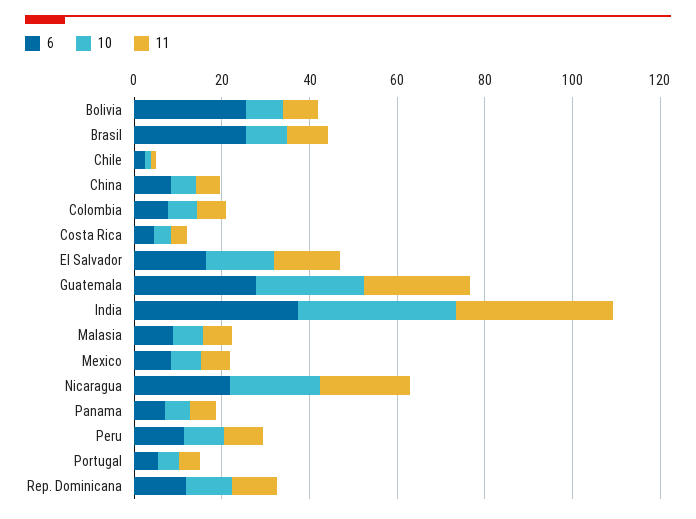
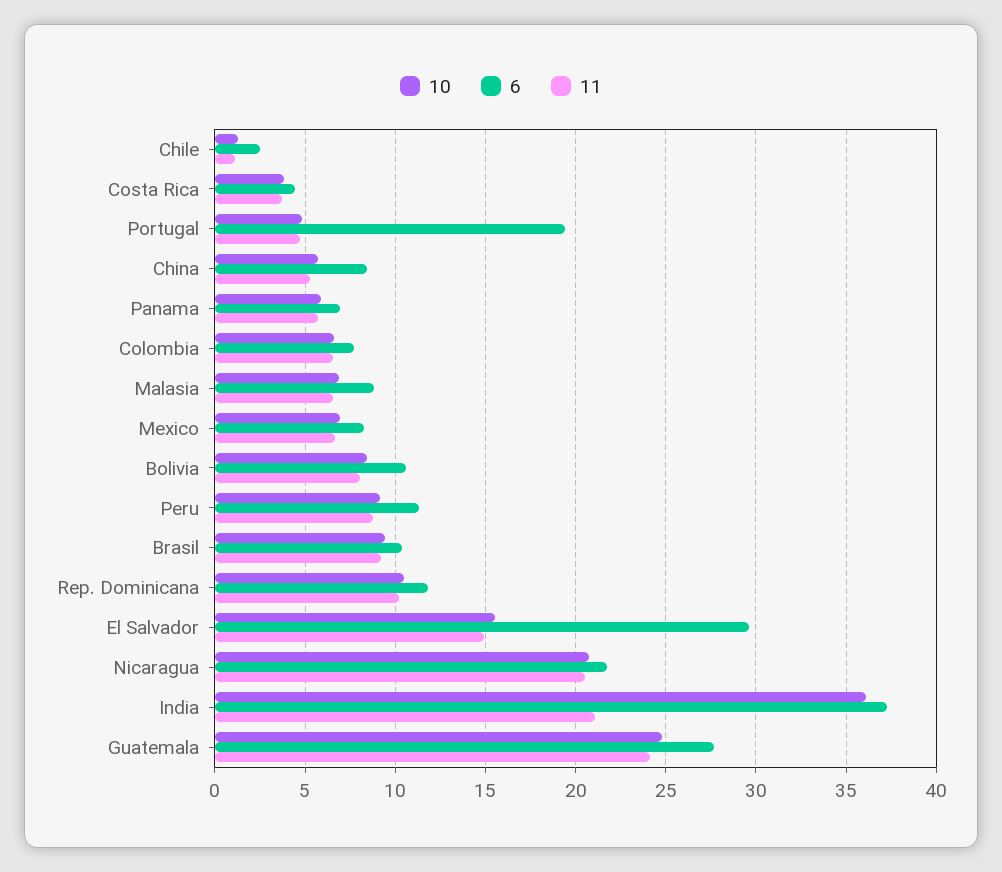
6, Bolivia: 25 -> 10.5
6, Brasil: 25 -> 10.5
6, El Salvador: 15 -> 29.5
11, India: 35 -> 21
6, Portugal: 5 -> 19.5

